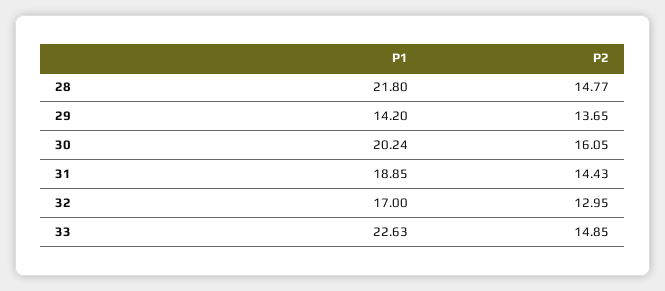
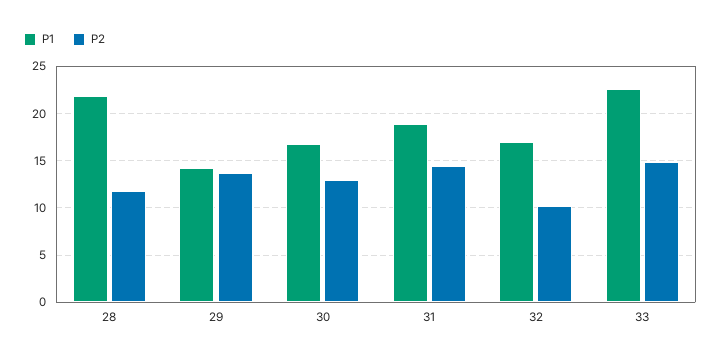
P2, 28: 14.77 -> 12
P1, 30: 20.24 -> 17
P2, 30: 16.05 -> 13
P2, 32: 12.95 -> 10

